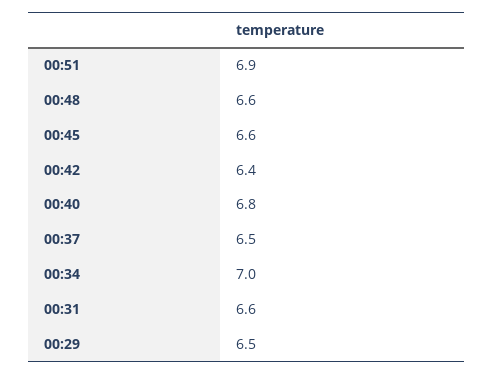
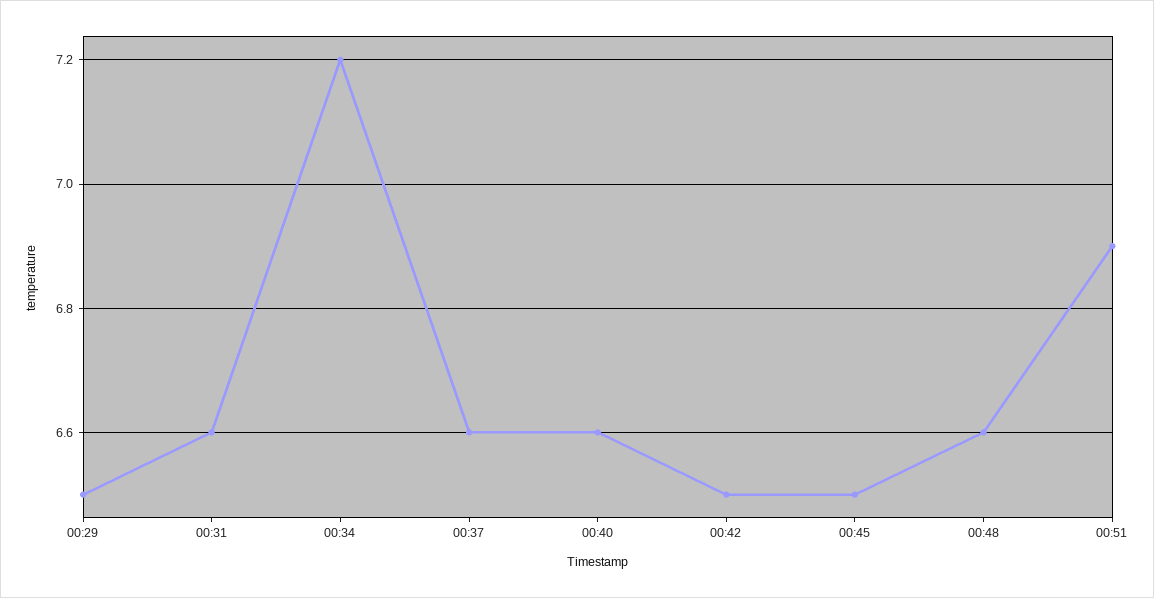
00:45: 6.6 -> 6.5
00:42: 6.4 -> 6.5
00:40: 6.8 -> 6.6
00:37: 6.5 -> 6.6
00:34: 7 -> 7.2

